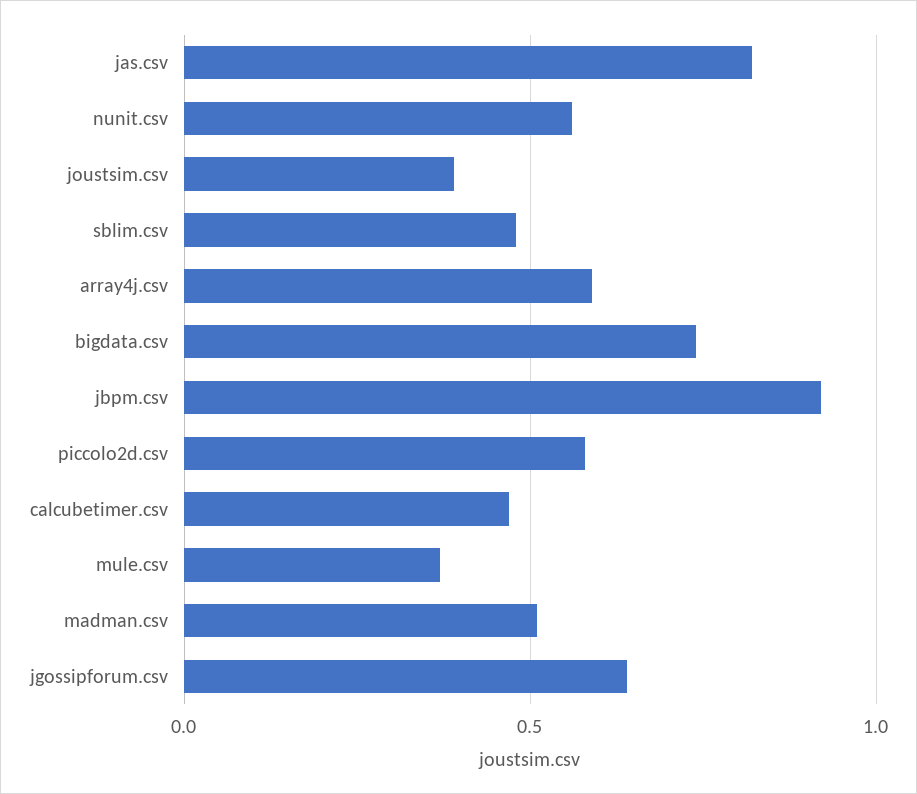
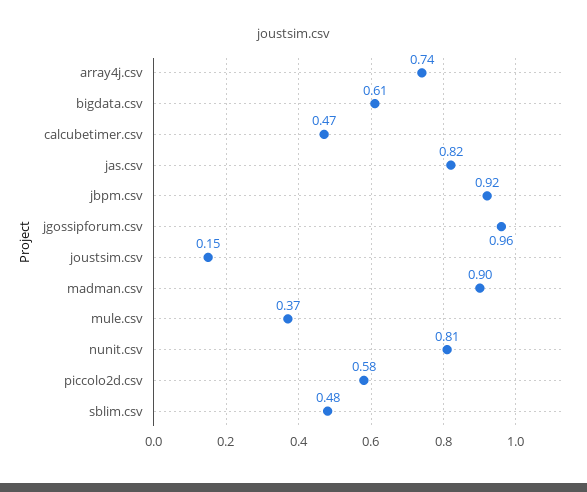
nunit.csv: 0.55 -> 0.81
joustsim.csv: 0.4 -> 0.15
array4j.csv: 0.6 -> 0.74
bigdata.csv: 0.75 -> 0.61
madman.csv: 0.5 -> 0.9
jgossipforum.csv: 0.65 -> 0.96

